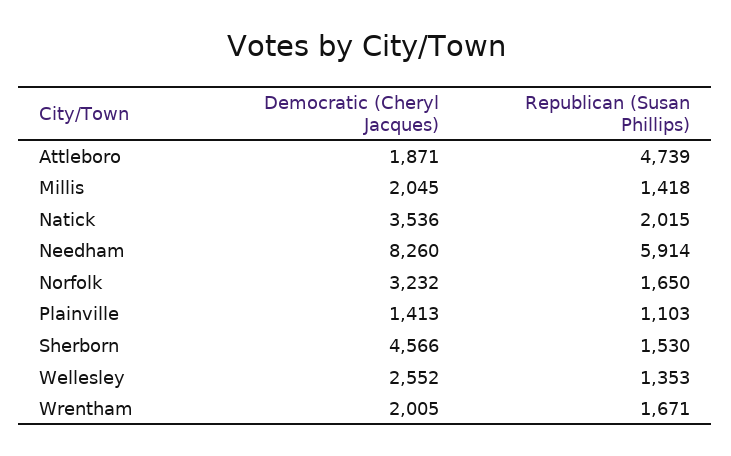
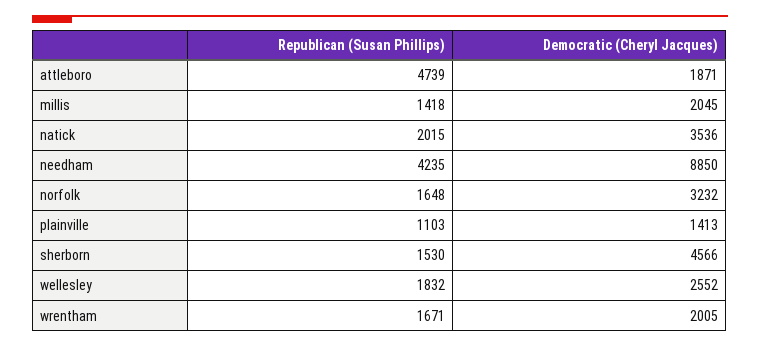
Democratic (Cheryl Jacques), Needham: 8260 -> 8850
Republican (Susan Phillips), Needham: 5914 -> 4235
Republican (Susan Phillips), Norfolk: 1650 -> 1648
Republican (Susan Phillips), Wellesley: 1353 -> 1832

